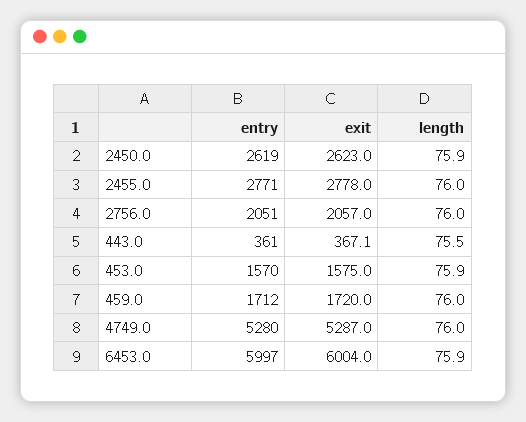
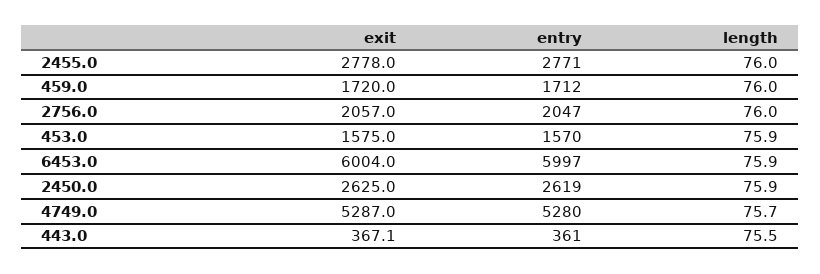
exit, 2450.0: 2623 -> 2625
entry, 2756.0: 2051 -> 2047
length, 4749.0: 76 -> 75.7

